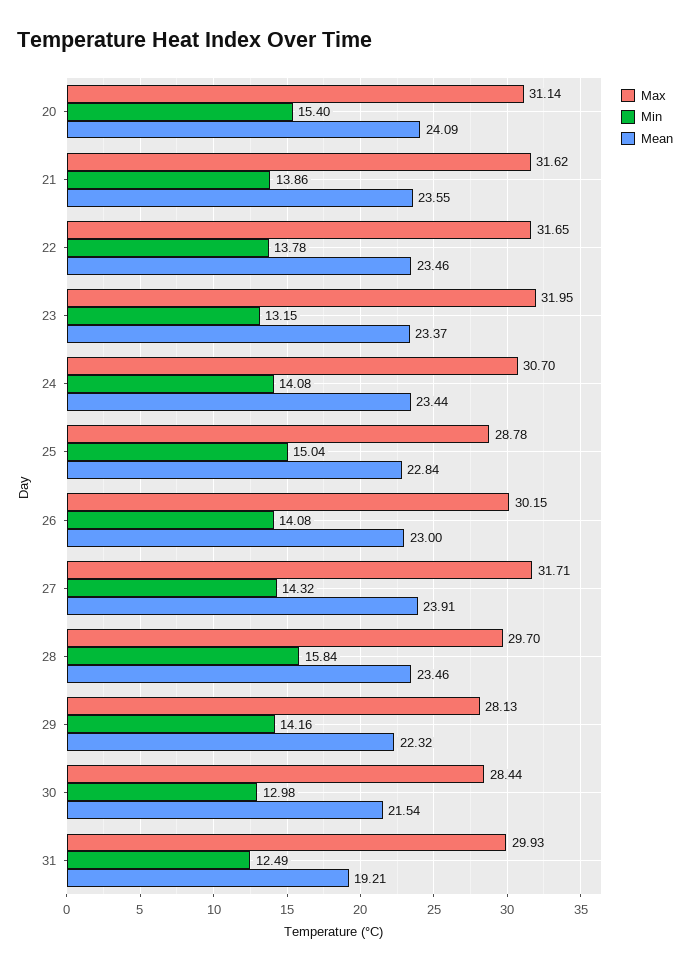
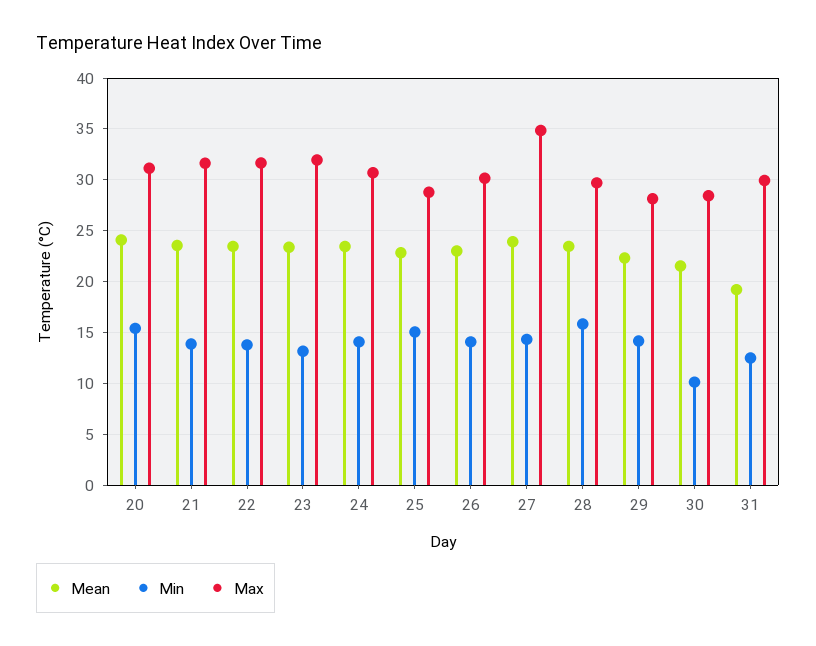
Max, 27: 31.71 -> 35
Min, 30: 12.98 -> 10

